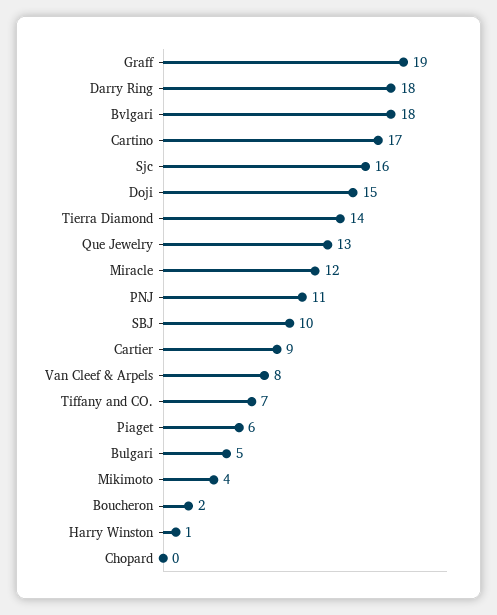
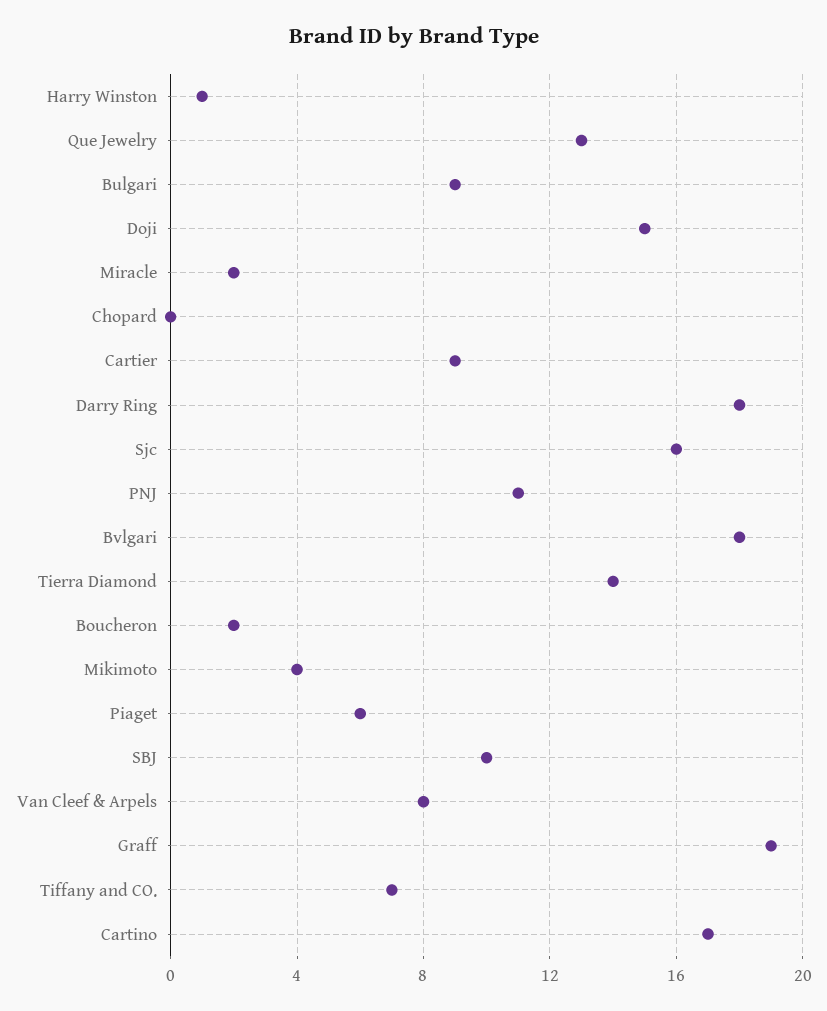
Miracle: 12 -> 2
Bulgari: 5 -> 9

